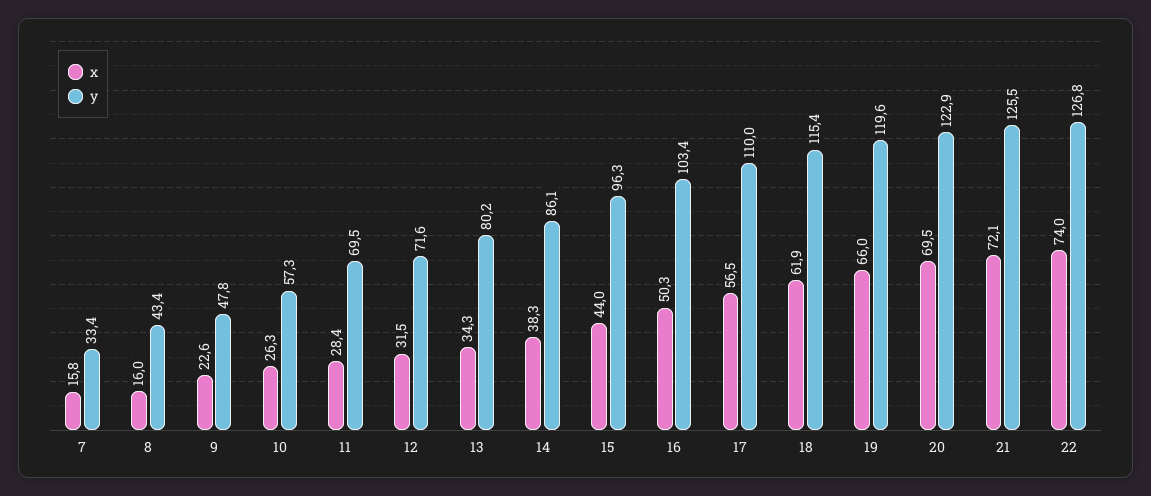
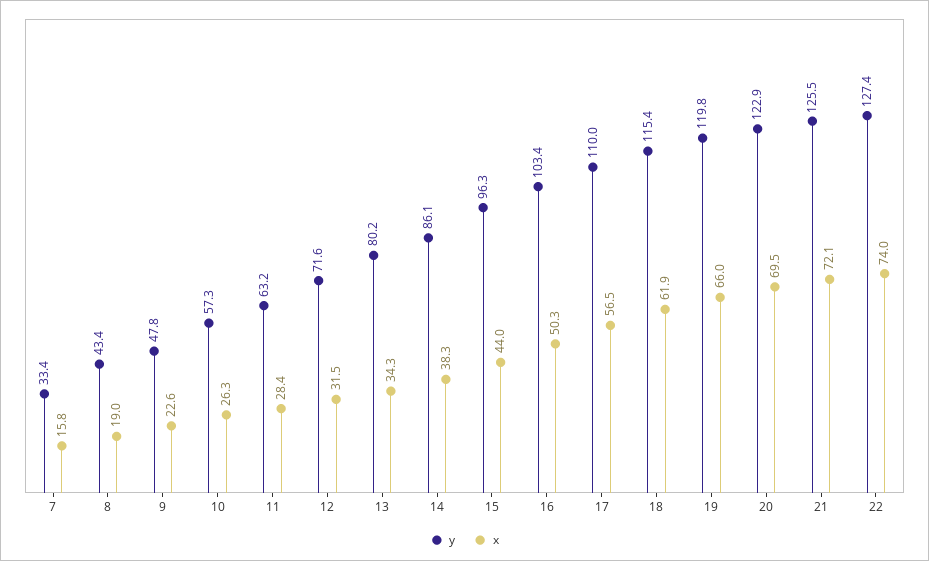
x, 8: 16 -> 19
y, 11: 69.5 -> 63.2
y, 19: 119.6 -> 119.8
y, 22: 126.8 -> 127.4

